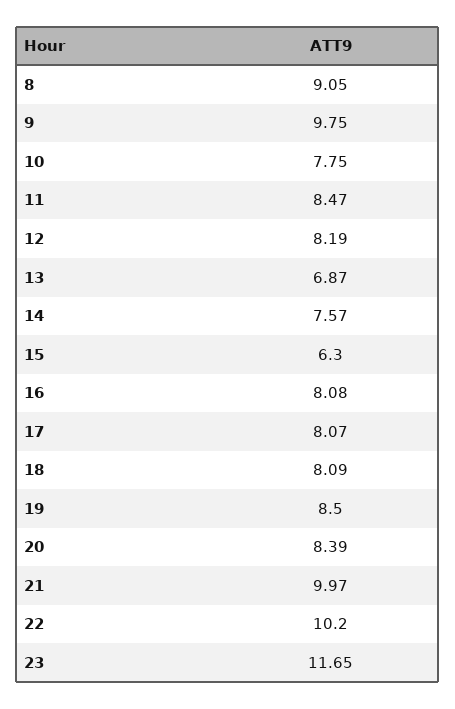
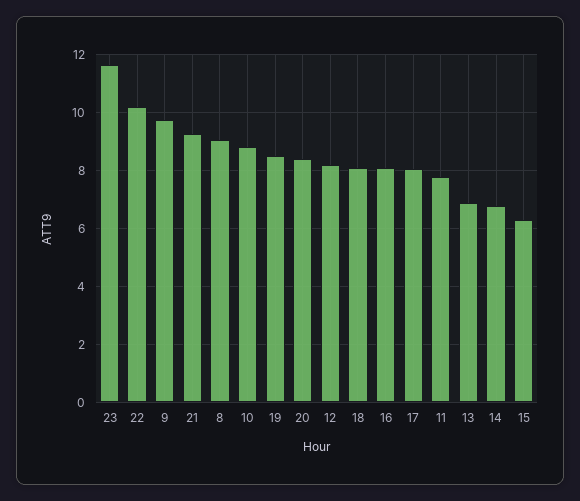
10: 7.75 -> 8.75
11: 8.47 -> 7.75
14: 7.57 -> 6.75
21: 9.97 -> 9.25

